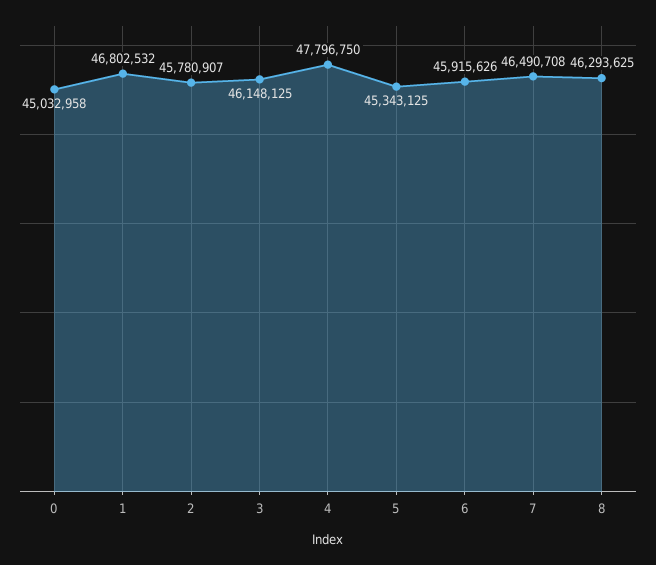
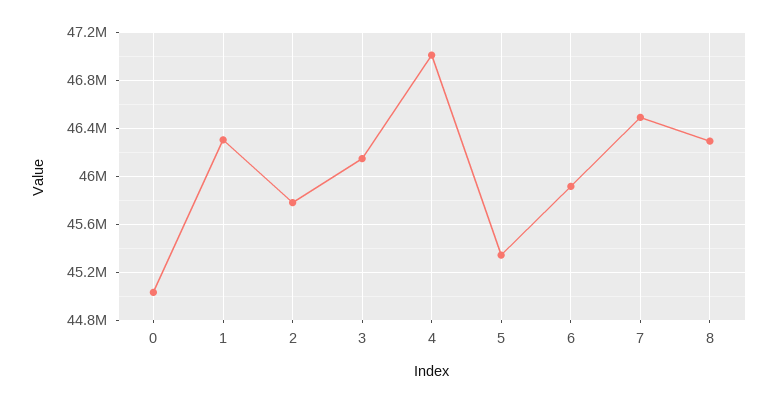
1: 46802532 -> 46300000
4: 47796750 -> 47000000

